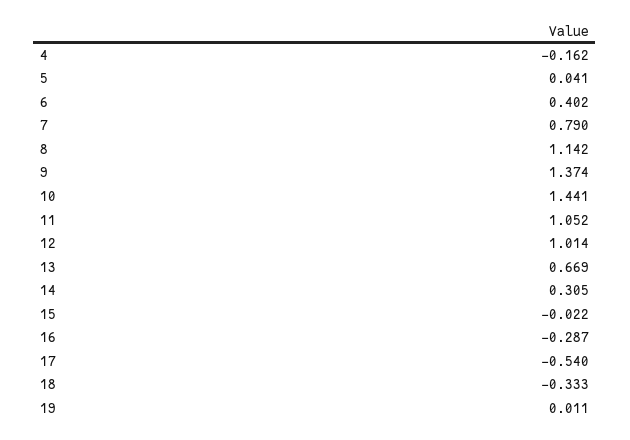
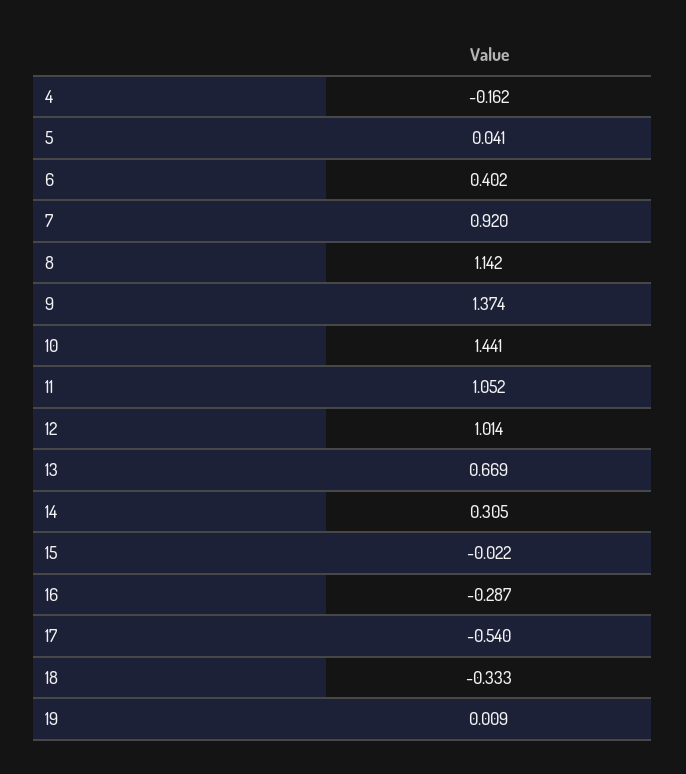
7: 0.79 -> 0.92
19: 0.011 -> 0.009

